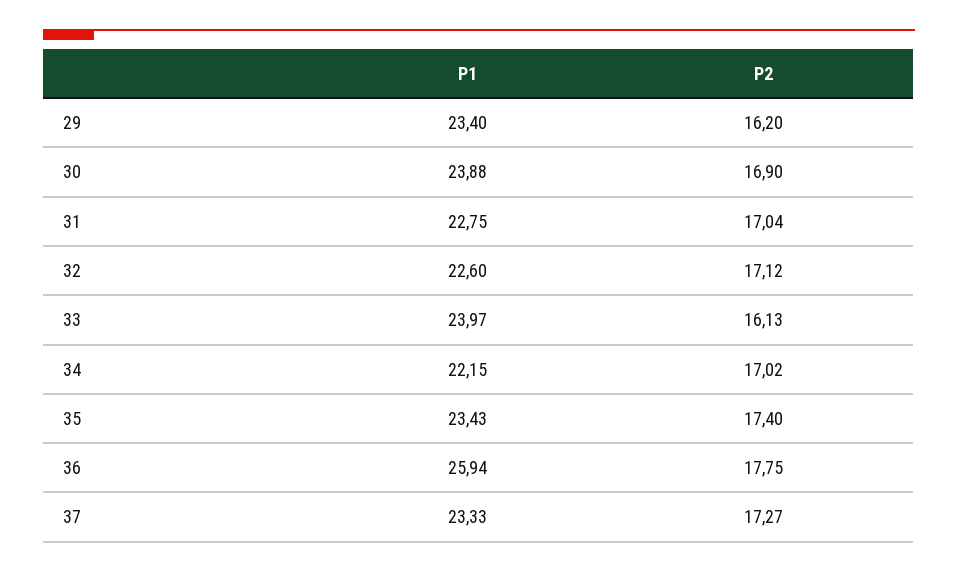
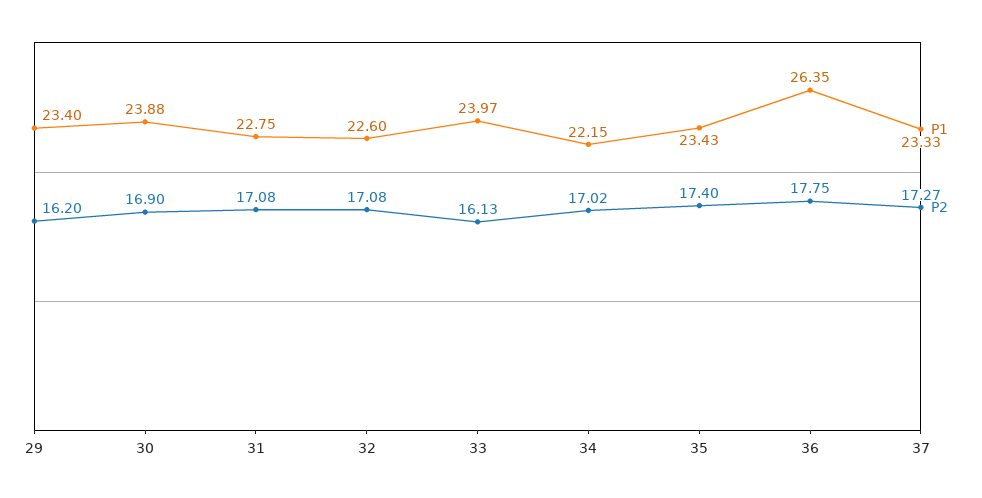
P2, 31: 17.04 -> 17.08
P2, 32: 17.12 -> 17.08
P1, 36: 25.94 -> 26.35

